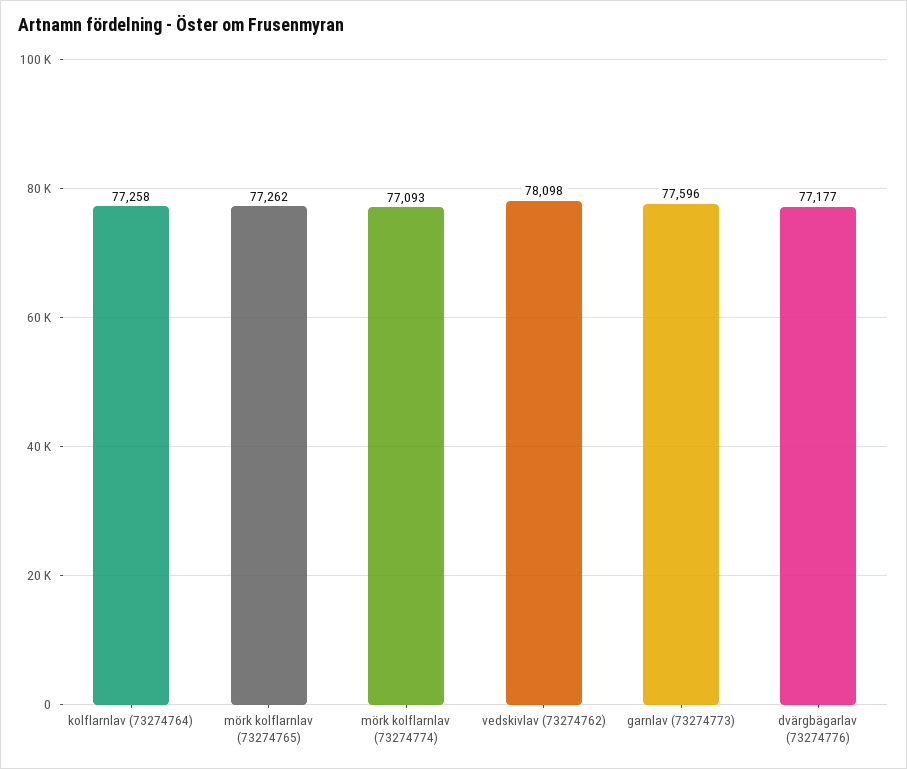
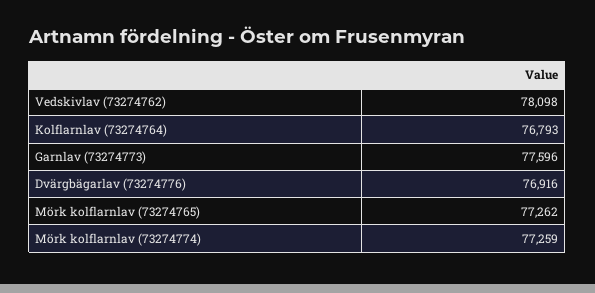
kolflarnlav (73274764): 77258 -> 76793
mörk kolflarnlav (73274774): 77093 -> 77259
dvärgbägarlav (73274776): 77177 -> 76916

